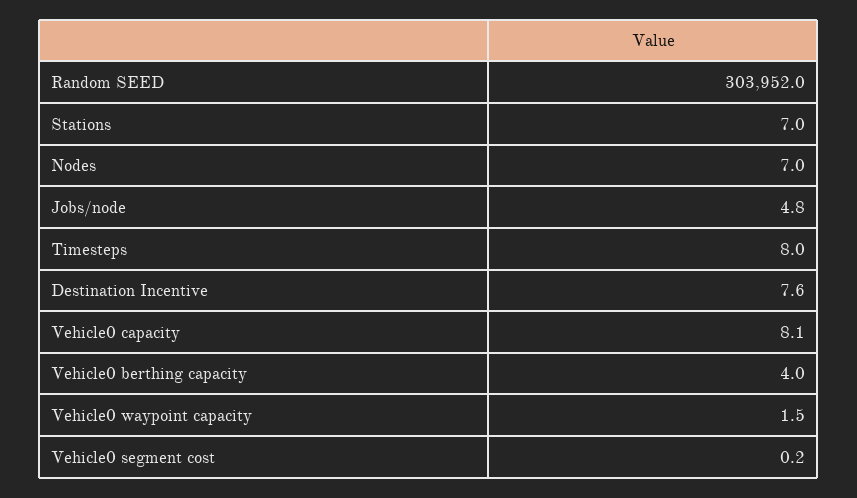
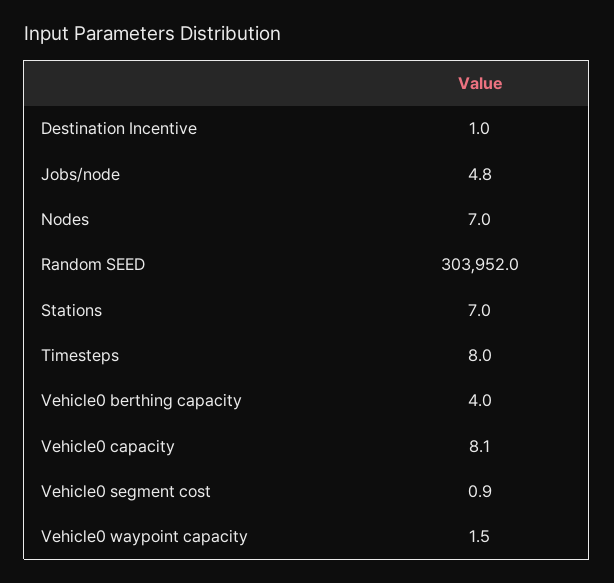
Destination Incentive: 7.6 -> 1
Vehicle0 segment cost: 0.2 -> 0.9

